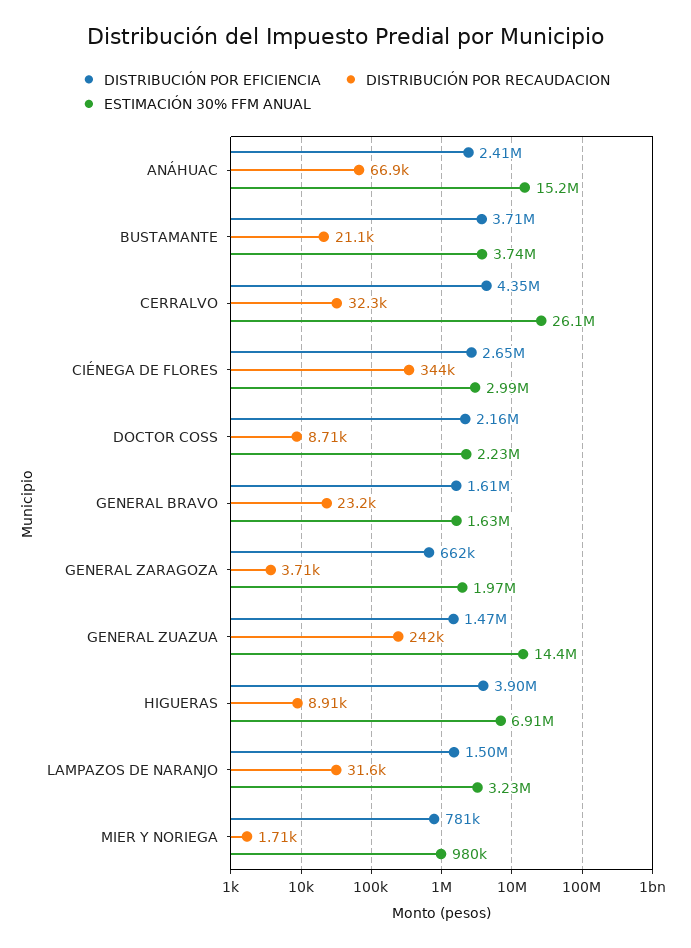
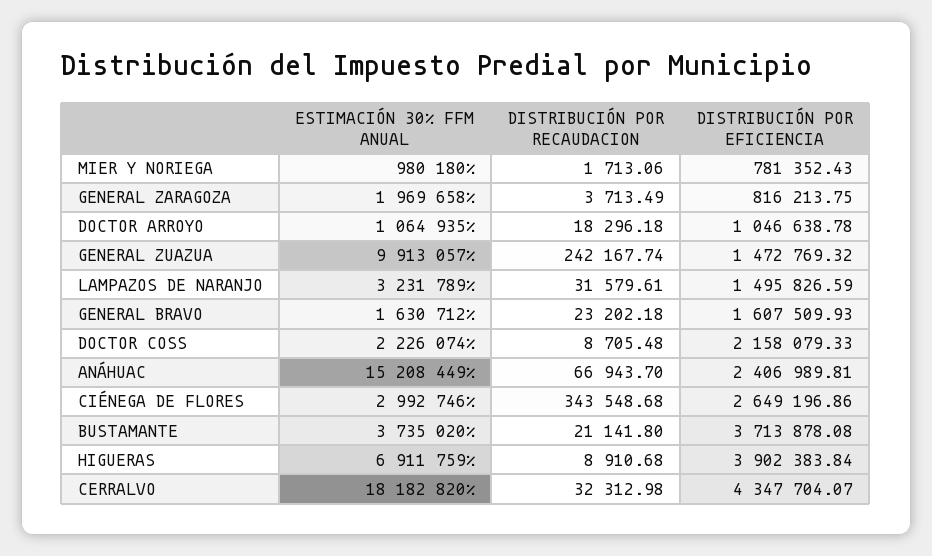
ESTIMACIÓN 30% FFM ANUAL, CERRALVO: 26100000 -> 18182820
DISTRIBUCIÓN POR EFICIENCIA, GENERAL ZARAGOZA: 662000 -> 816213.75
ESTIMACIÓN 30% FFM ANUAL, GENERAL ZUAZUA: 14400000 -> 9913057
ESTIMACIÓN 30% FFM ANUAL, DOCTOR ARROYO: none -> 1064935
DISTRIBUCIÓN POR RECAUDACION, DOCTOR ARROYO: none -> 18296.18
DISTRIBUCIÓN POR EFICIENCIA, DOCTOR ARROYO: none -> 1046638.78

